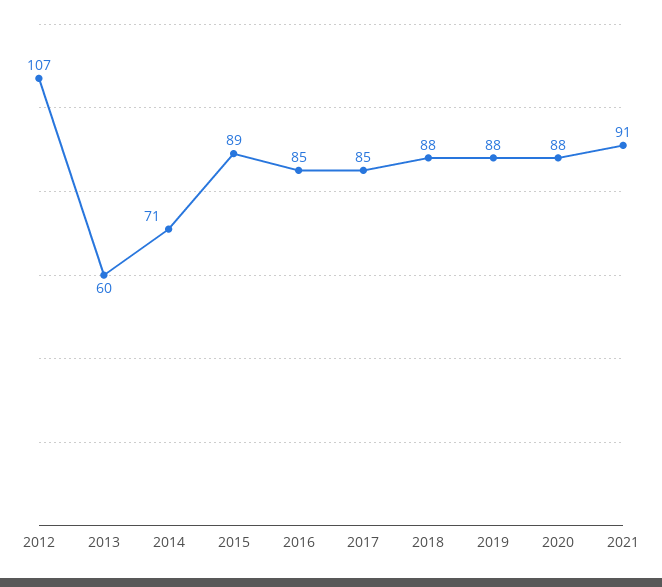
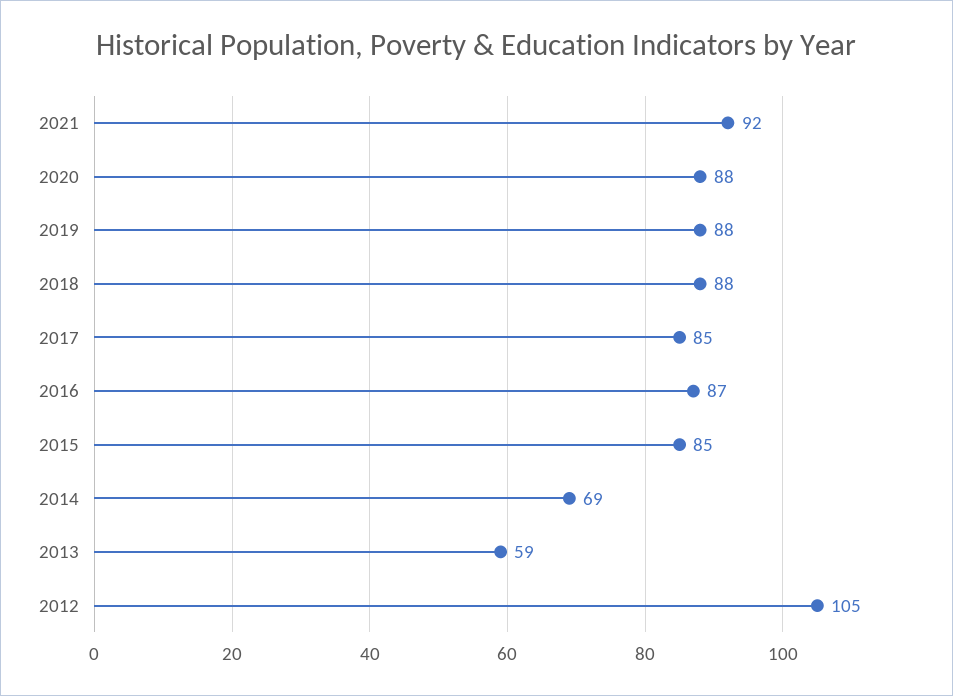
2012: 107 -> 105
2013: 60 -> 59
2014: 71 -> 69
2015: 89 -> 85
2016: 85 -> 87
2021: 91 -> 92

